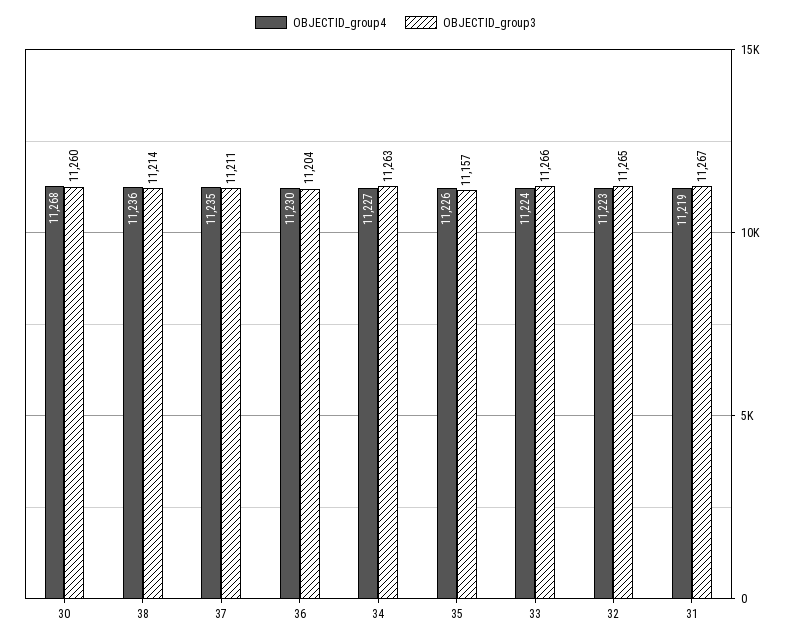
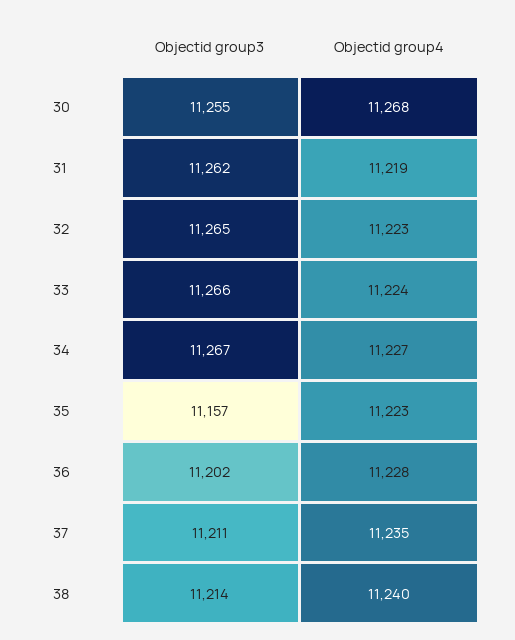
OBJECTID_group3, 30: 11260 -> 11255
OBJECTID_group4, 38: 11236 -> 11240
OBJECTID_group4, 36: 11230 -> 11228
OBJECTID_group3, 36: 11204 -> 11202
OBJECTID_group3, 34: 11263 -> 11267
OBJECTID_group4, 35: 11226 -> 11223
OBJECTID_group3, 31: 11267 -> 11262

